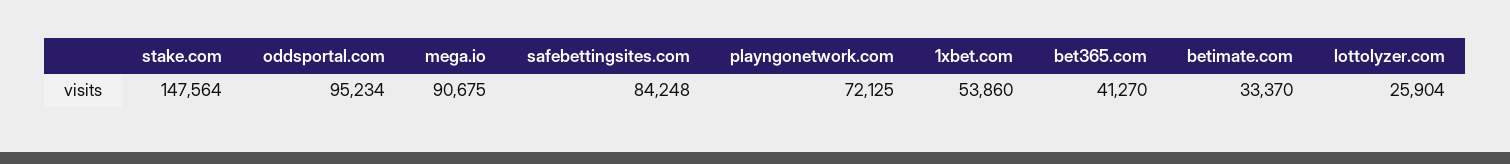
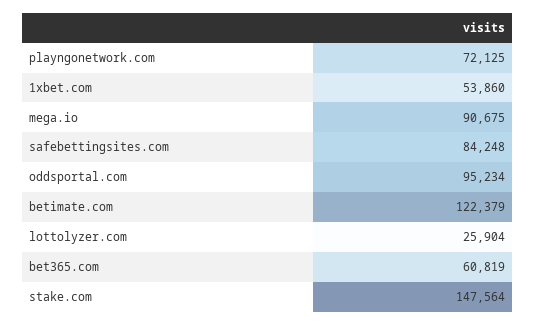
bet365.com: 41270 -> 60819
betimate.com: 33370 -> 122379

